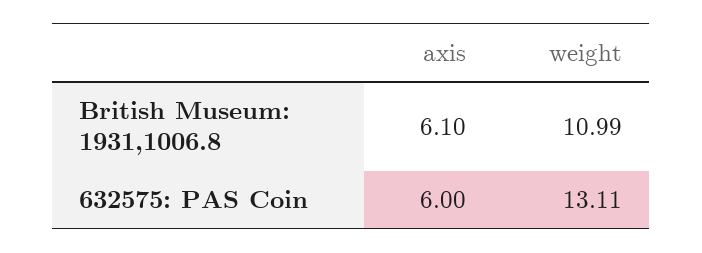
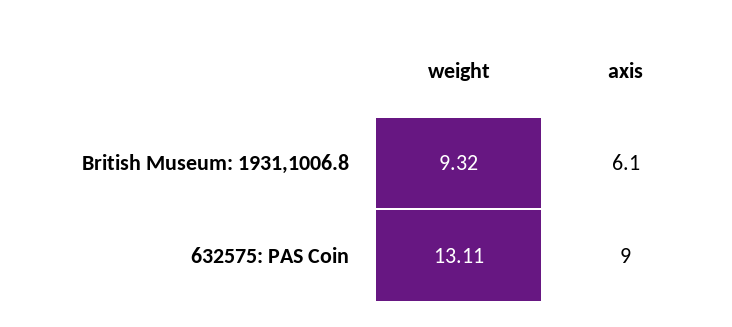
weight, British Museum: 1931,1006.8: 10.99 -> 9.32
axis, 632575: PAS Coin: 6 -> 9

